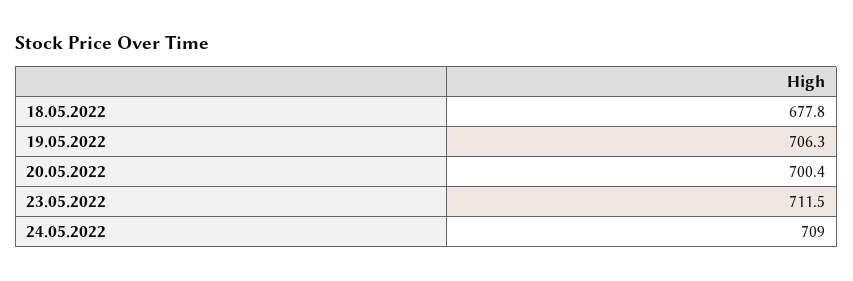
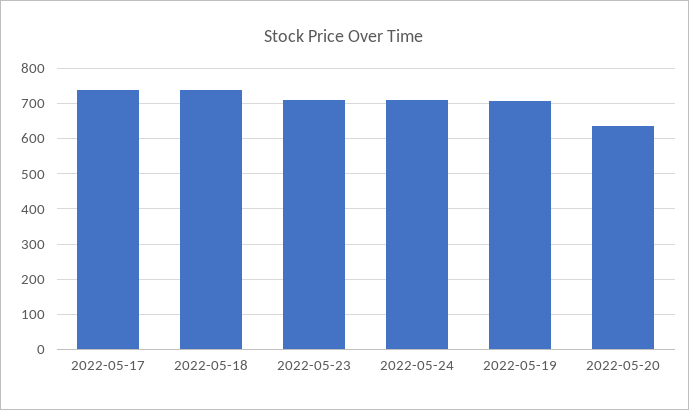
18.05.2022: 677.8 -> 740
20.05.2022: 700.4 -> 640
2022-05-17: none -> 740

